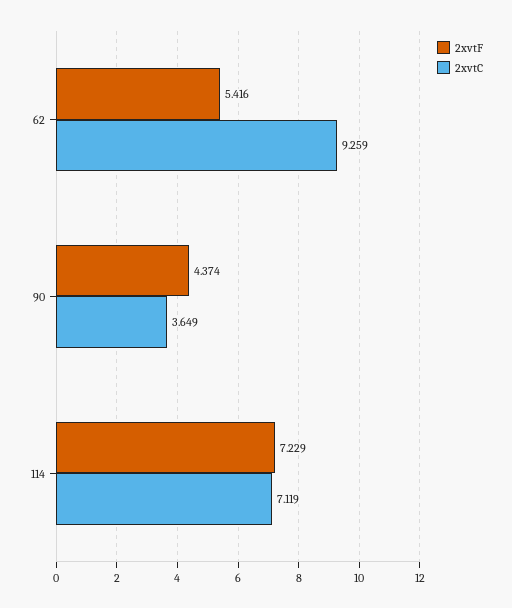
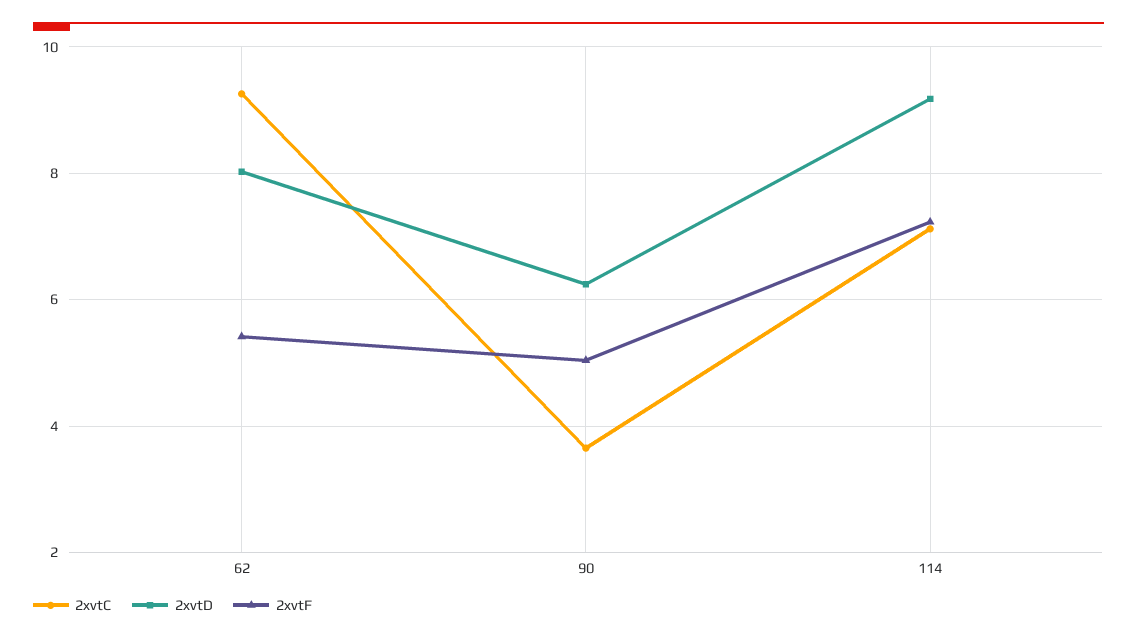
2xvtF, 90: 4.374 -> 5
2xvtD, 62: none -> 8
2xvtD, 90: none -> 6.2
2xvtD, 114: none -> 9.2

